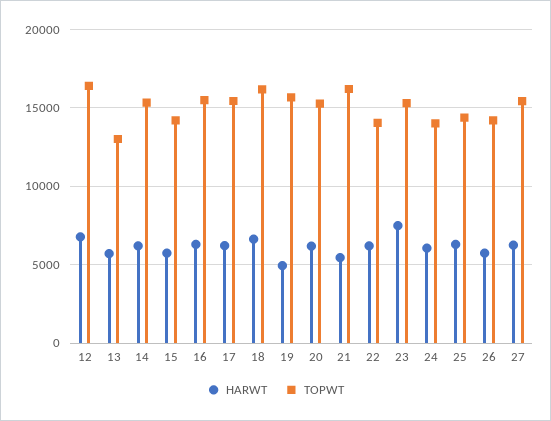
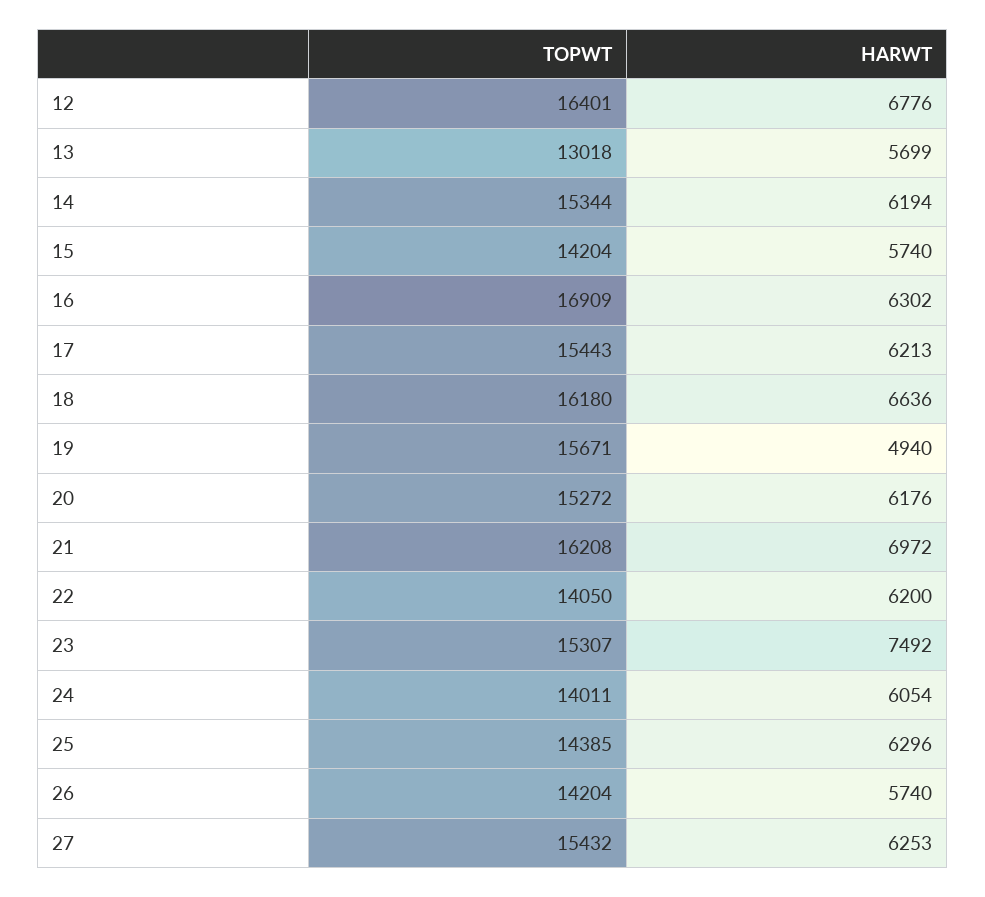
TOPWT, 16: 15500 -> 16909
HARWT, 21: 5500 -> 6972

